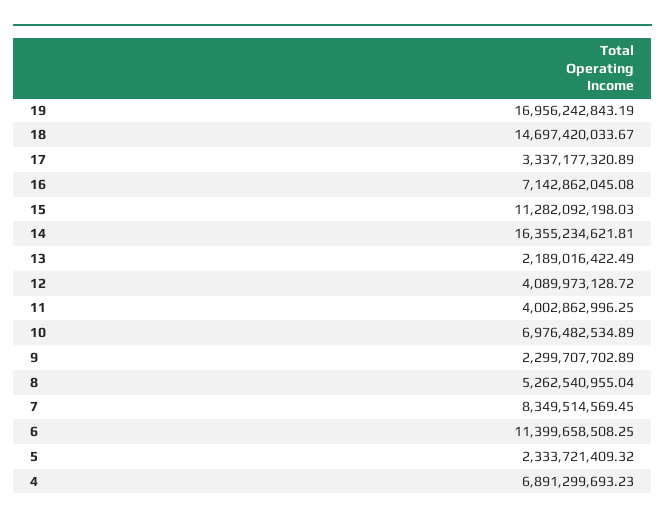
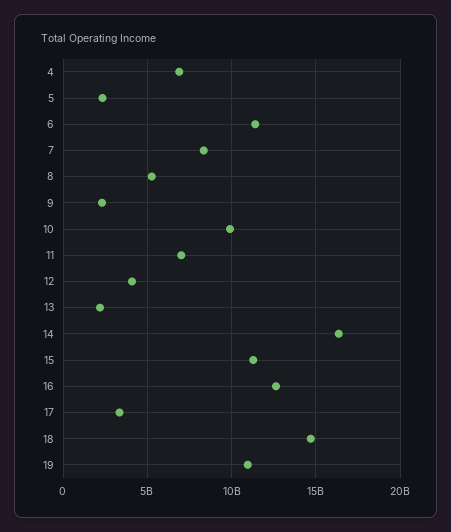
19: 16956242843.19 -> 11000000000
16: 7142862045.08 -> 12500000000
11: 4002862996.25 -> 7000000000
10: 6976482534.89 -> 10000000000

